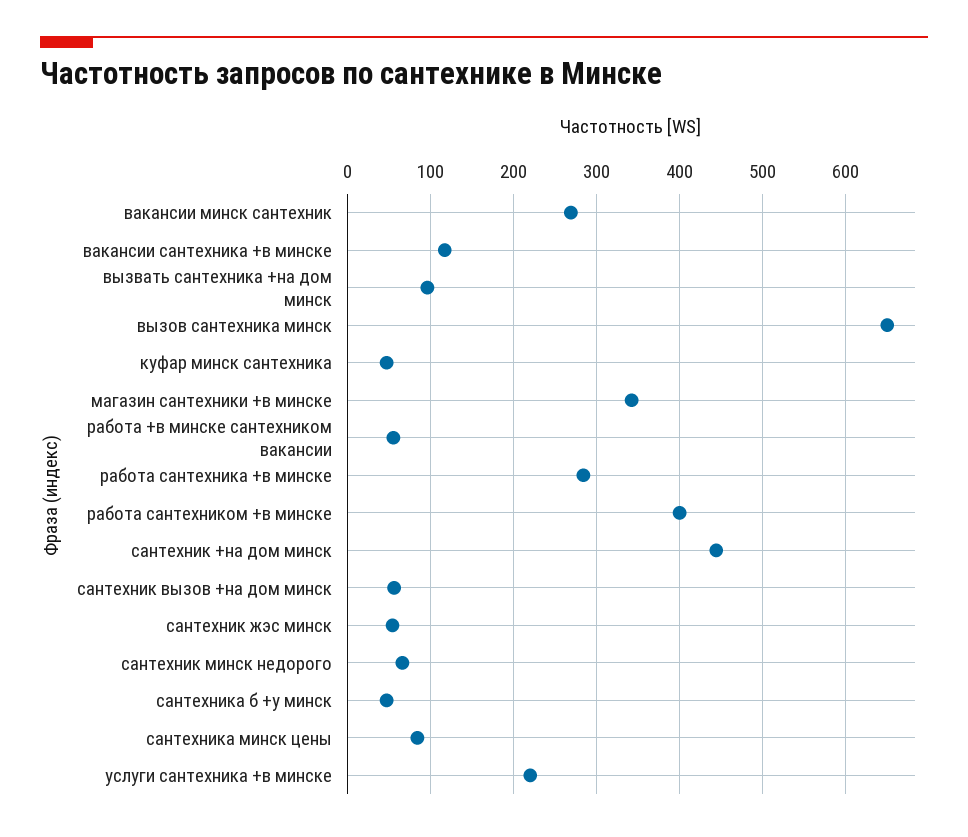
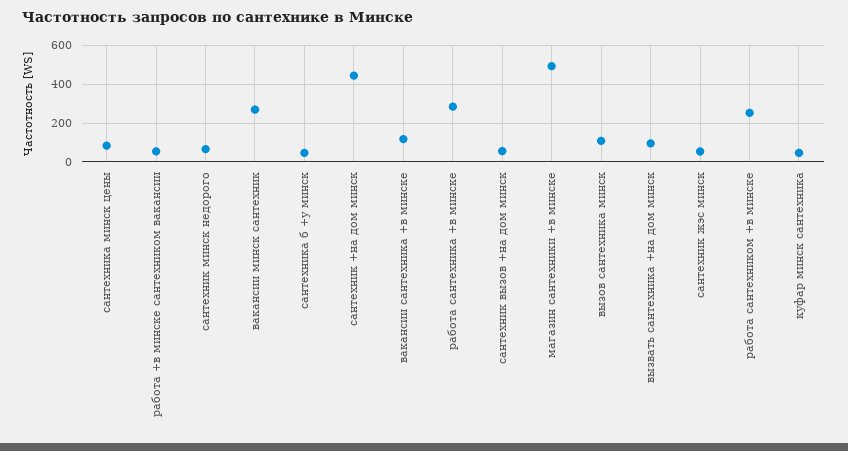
вызов сантехника минск: 650 -> 100
магазин сантехники +в минске: 340 -> 500
работа сантехником +в минске: 400 -> 250
услуги сантехника +в минске: 220 -> none

